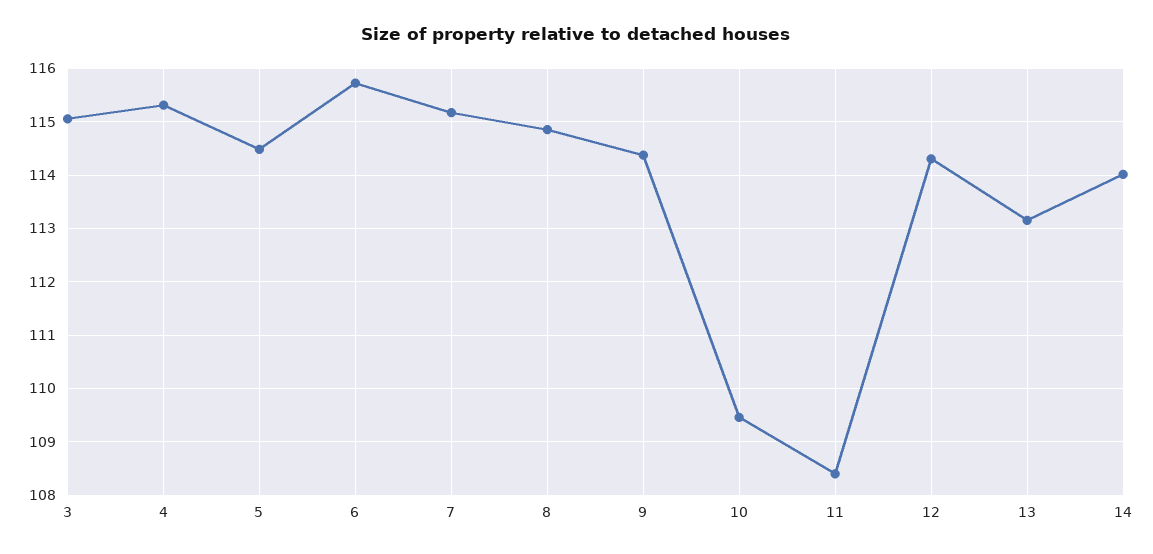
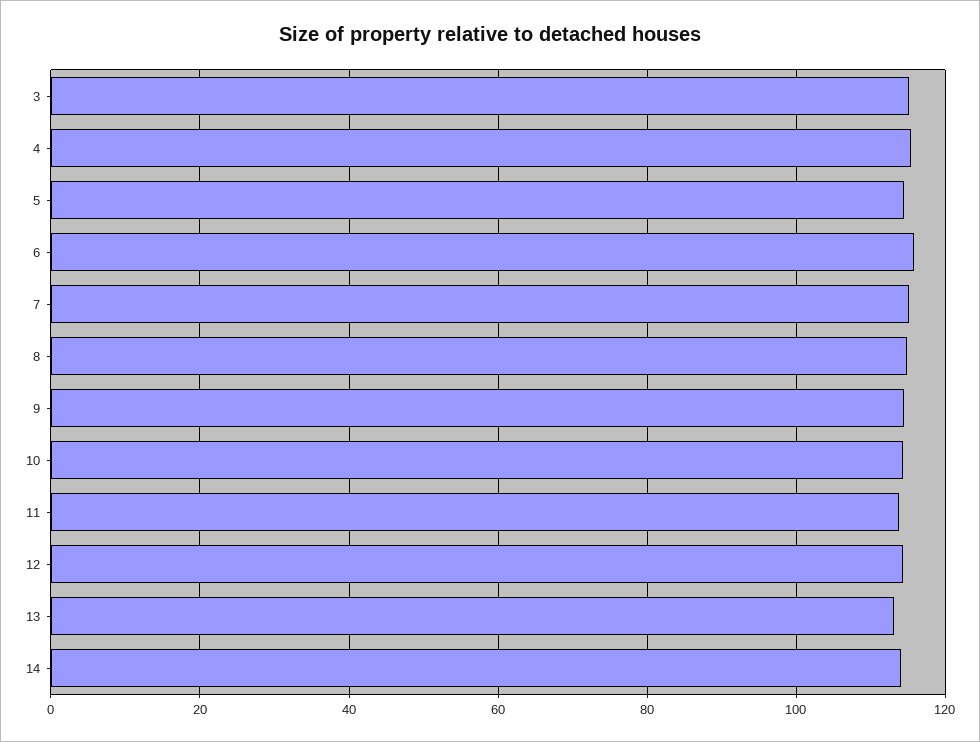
10: 109.4 -> 114
11: 108.4 -> 114

